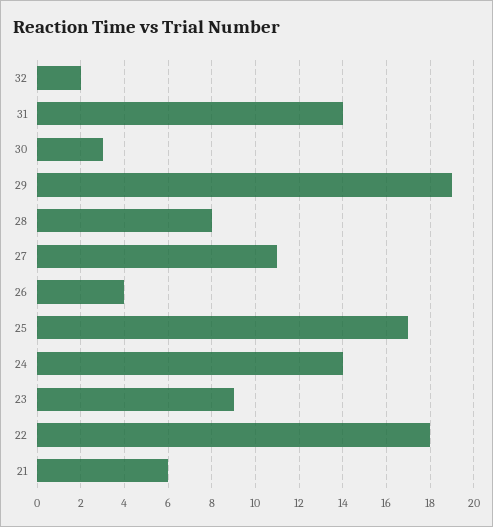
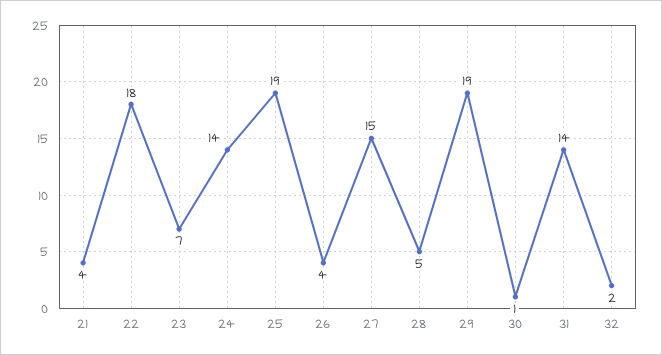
30: 3 -> 1
28: 8 -> 5
27: 11 -> 15
25: 17 -> 19
23: 9 -> 7
21: 6 -> 4

